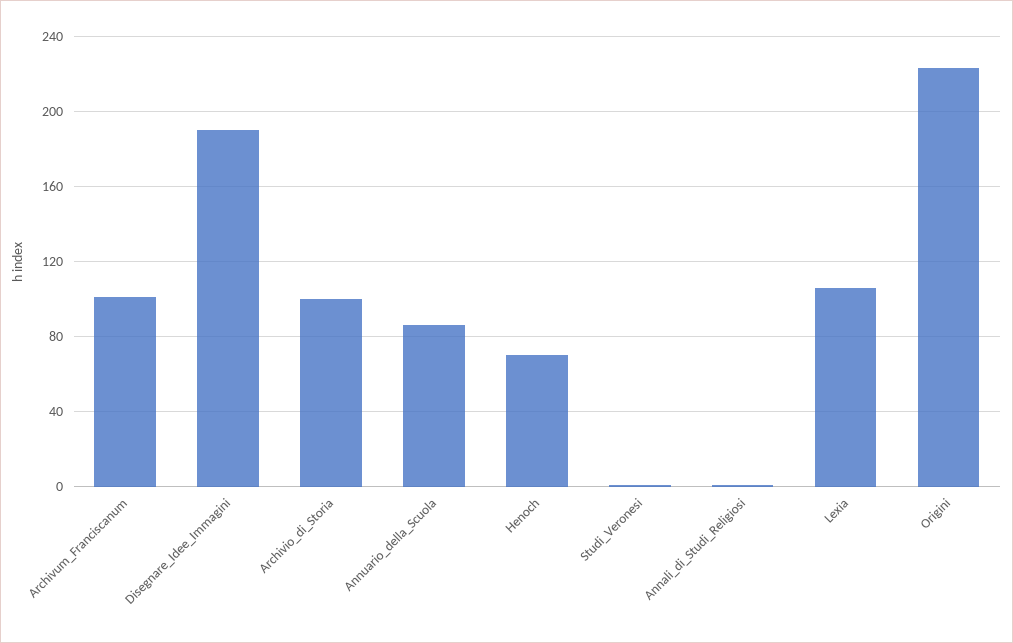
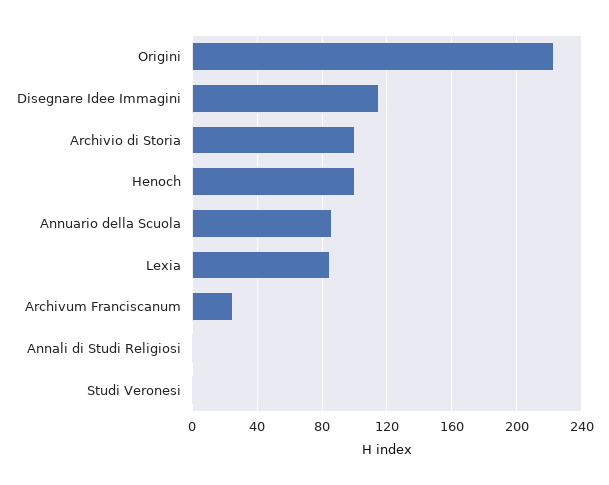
Archivum_Franciscanum: 100 -> 25
Disegnare_Idee_Immagini: 190 -> 115
Henoch: 70 -> 100
Lexia: 105 -> 85

